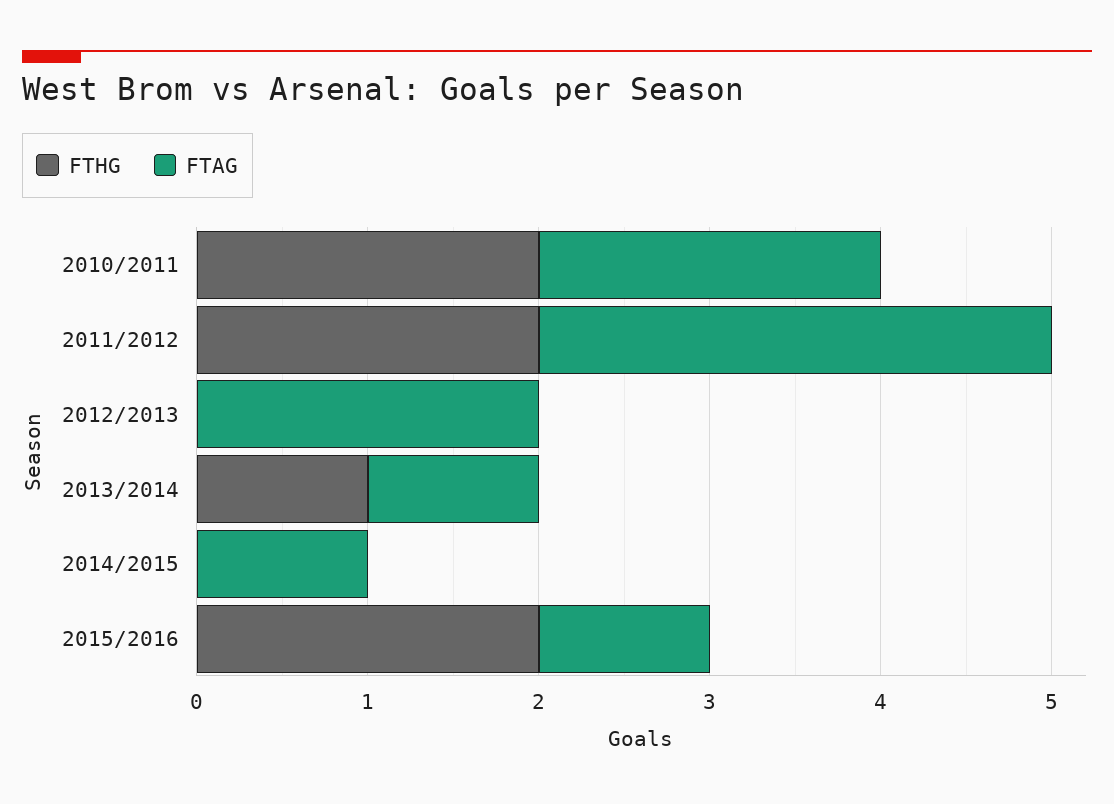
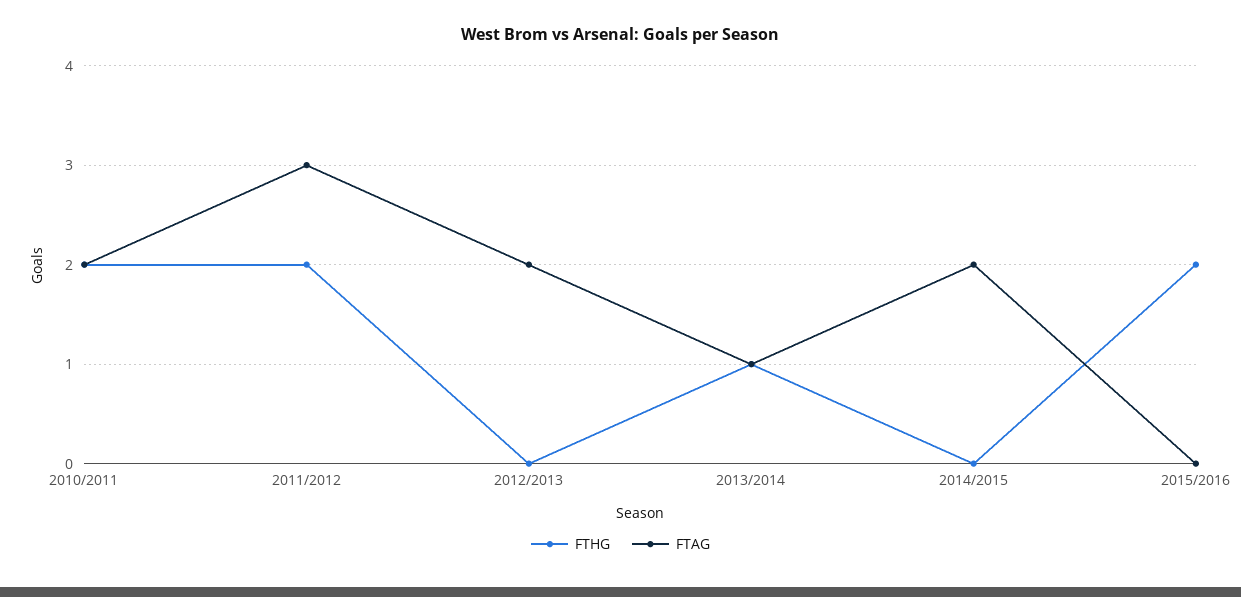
FTAG, 2014/2015: 1 -> 2
FTAG, 2015/2016: 1 -> 0

